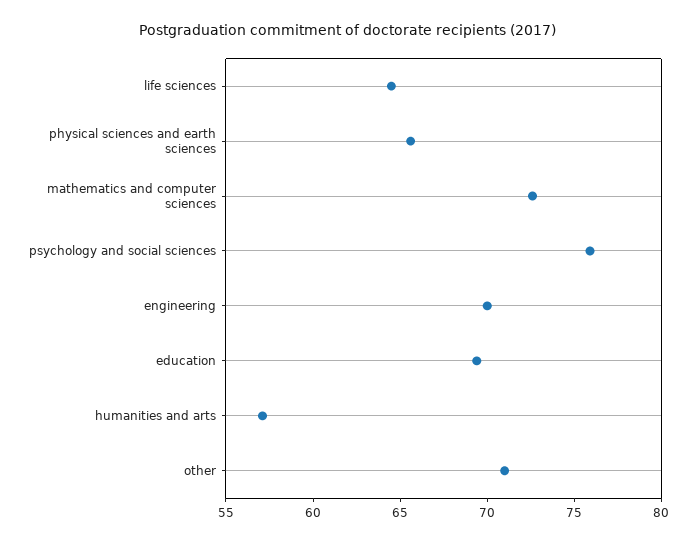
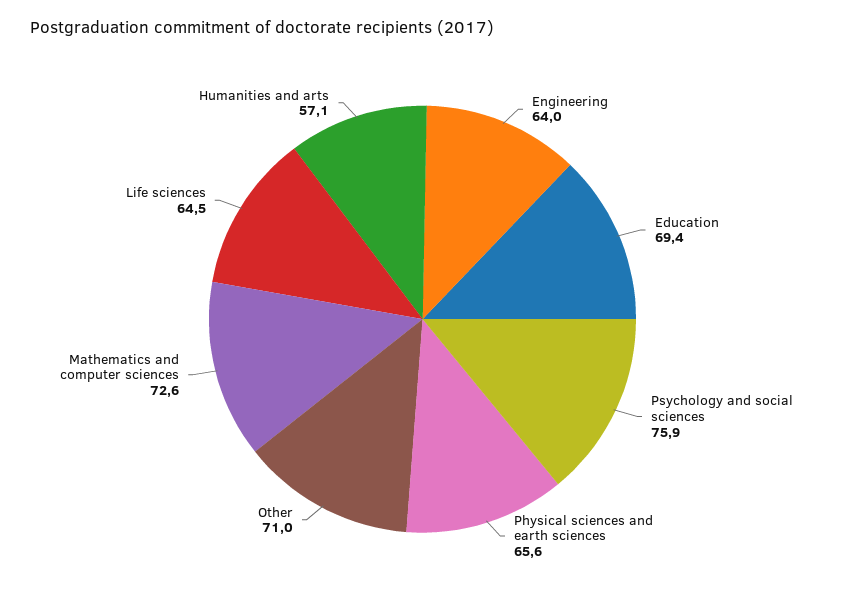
engineering: 70 -> 64

